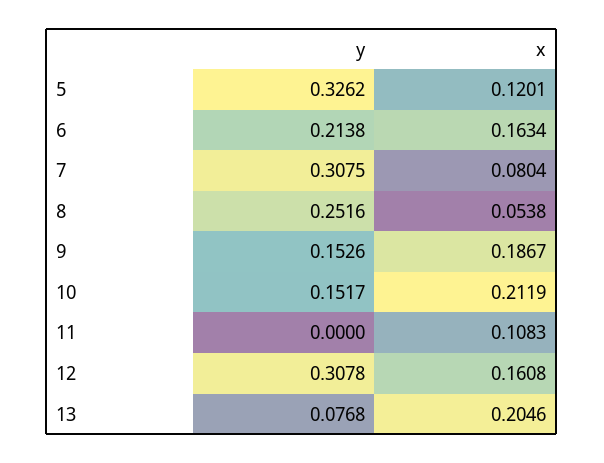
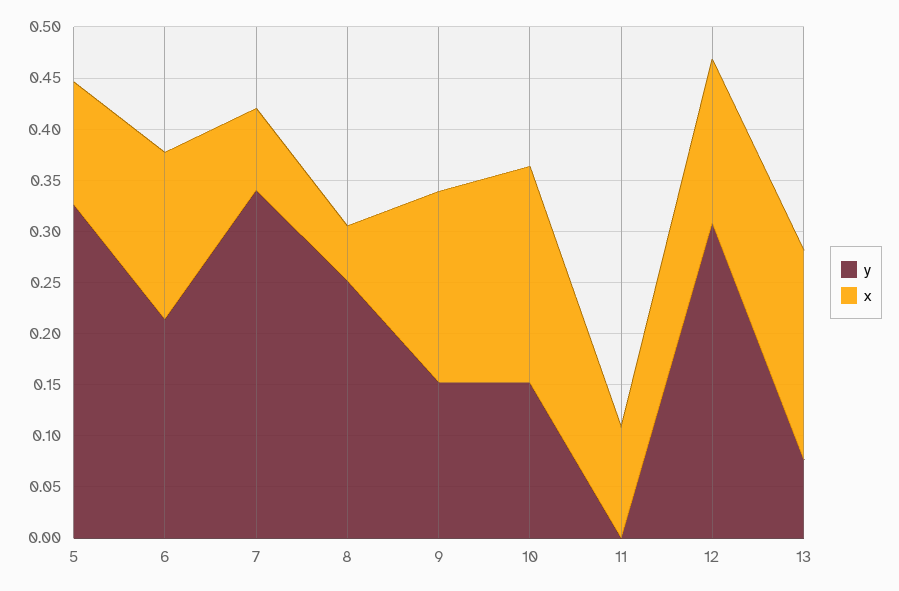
y, 7: 0.3075 -> 0.34

